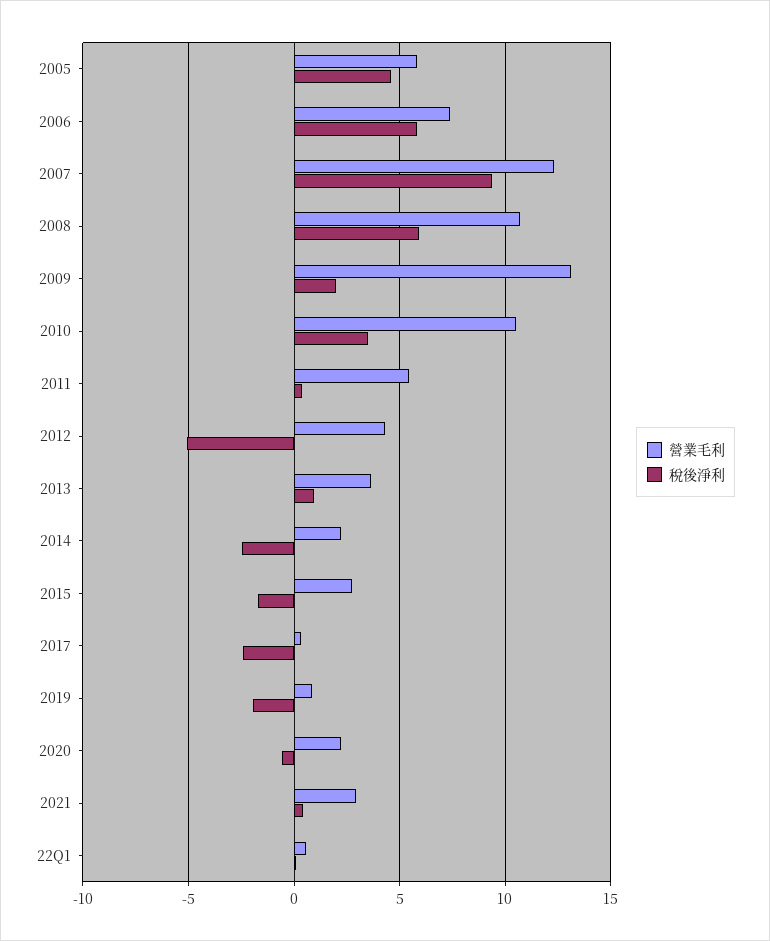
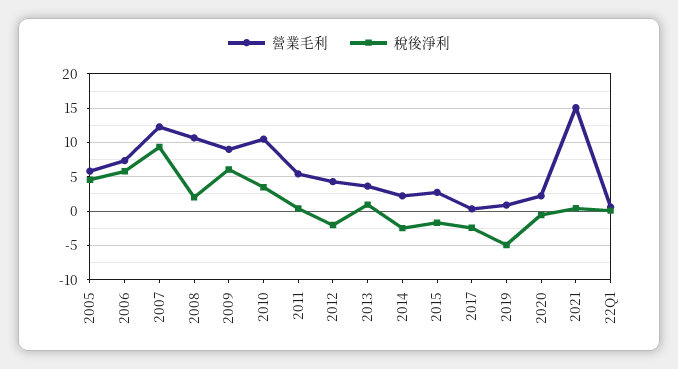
稅後淨利, 2008: 6 -> 2
營業毛利, 2009: 13 -> 9
稅後淨利, 2009: 2 -> 6
稅後淨利, 2012: -5 -> -2
稅後淨利, 2019: -2 -> -5
營業毛利, 2021: 3 -> 15

